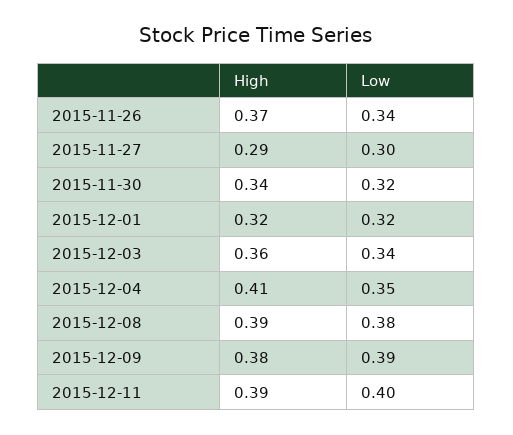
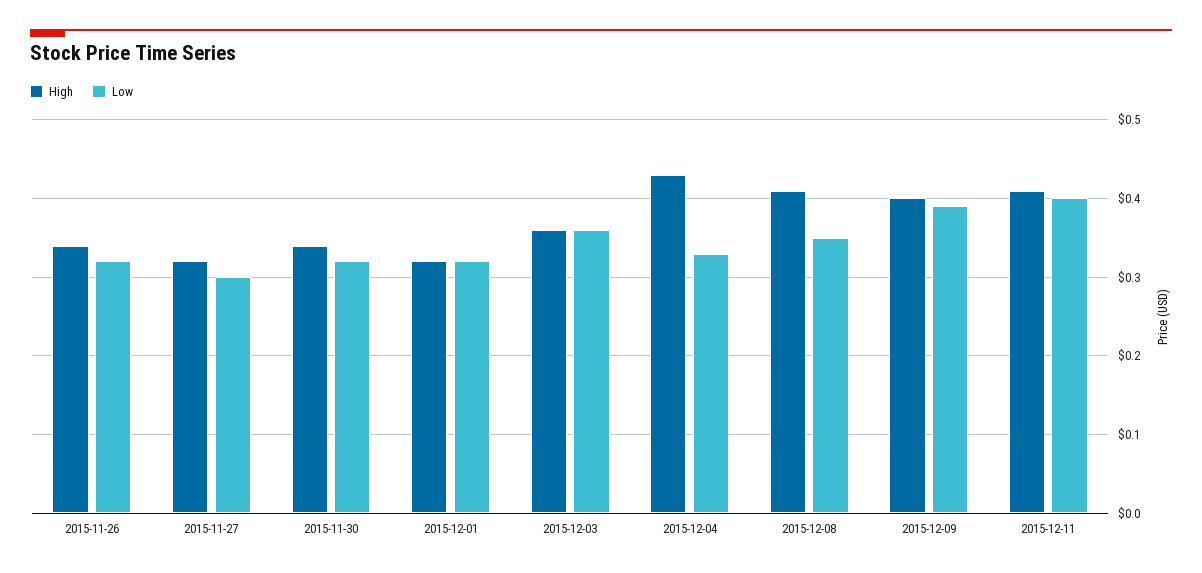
High, 2015-11-26: 0.37 -> 0.34
Low, 2015-11-26: 0.34 -> 0.32
High, 2015-11-27: 0.29 -> 0.32
Low, 2015-12-03: 0.34 -> 0.36
High, 2015-12-04: 0.41 -> 0.43
Low, 2015-12-04: 0.35 -> 0.33
High, 2015-12-08: 0.39 -> 0.41
Low, 2015-12-08: 0.38 -> 0.35
High, 2015-12-09: 0.38 -> 0.4
High, 2015-12-11: 0.39 -> 0.41

